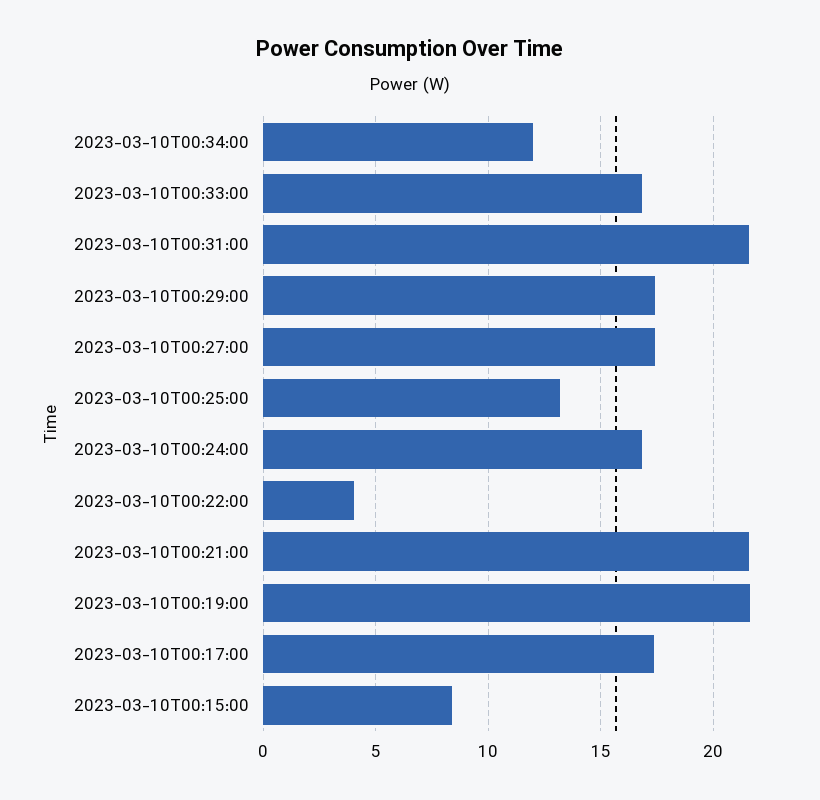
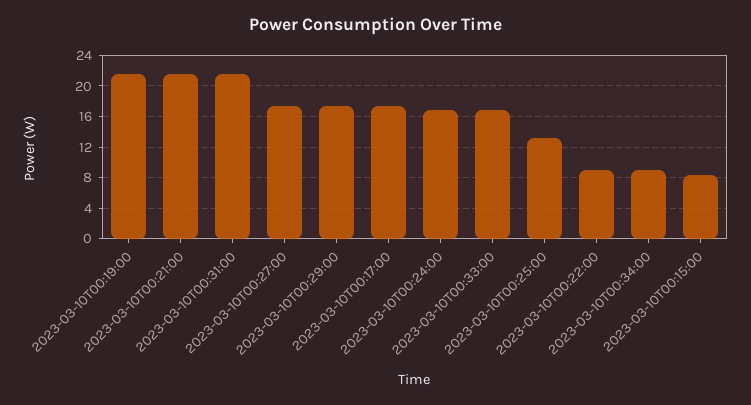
2023-03-10T00:34:00: 12 -> 9
2023-03-10T00:22:00: 4 -> 9

